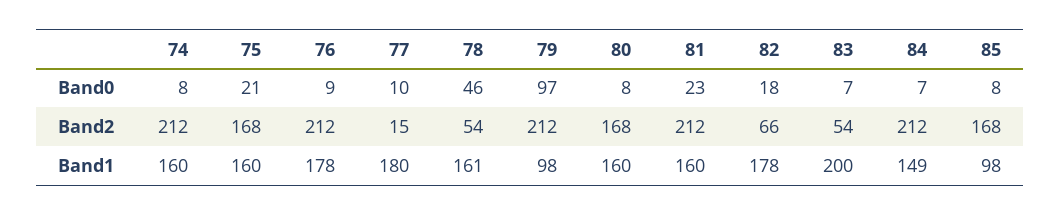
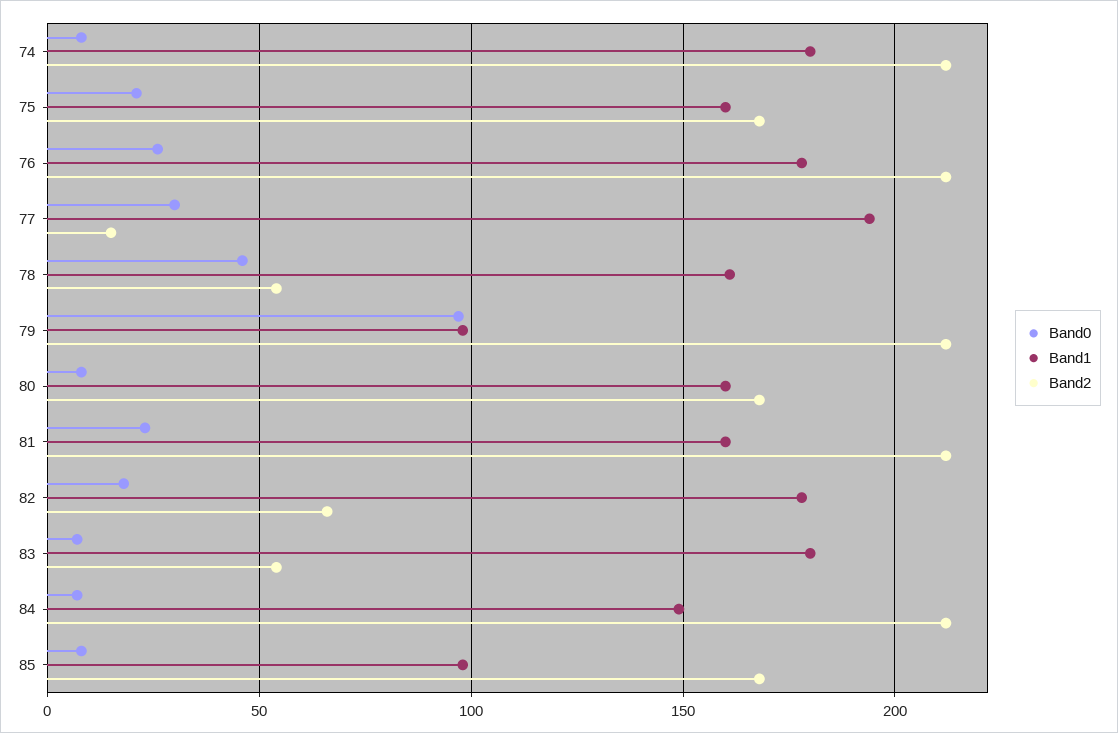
Band0, 76: 9 -> 25
Band0, 77: 10 -> 30
Band1, 74: 160 -> 180
Band1, 77: 180 -> 195
Band1, 83: 200 -> 180

